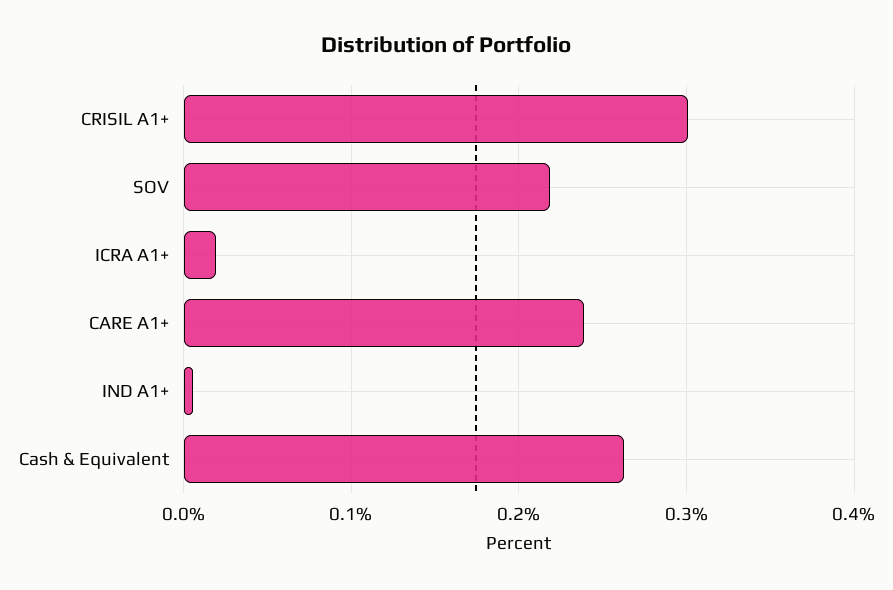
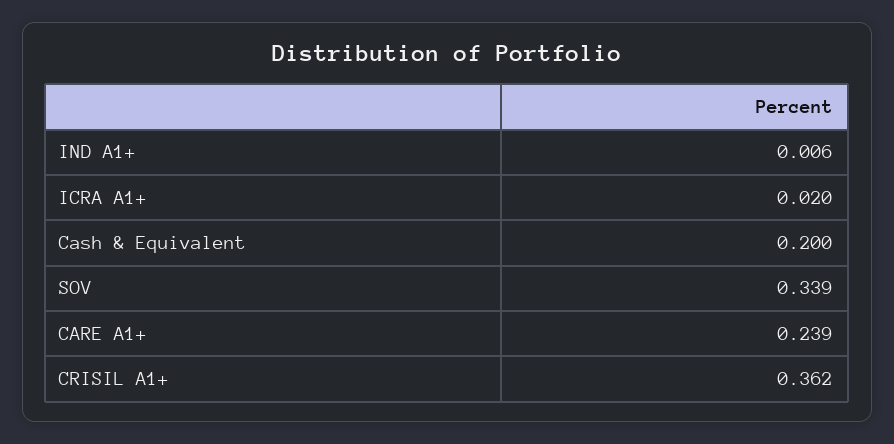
CRISIL A1+: 0.3 -> 0.362
SOV: 0.22 -> 0.339
Cash & Equivalent: 0.26 -> 0.2

